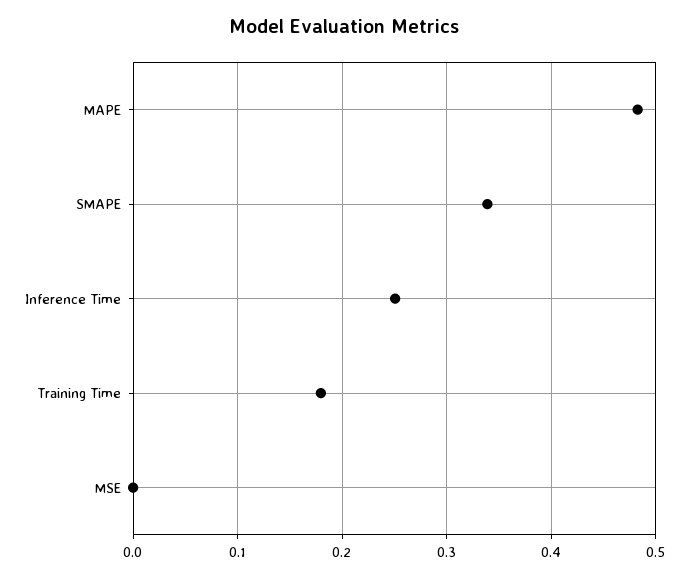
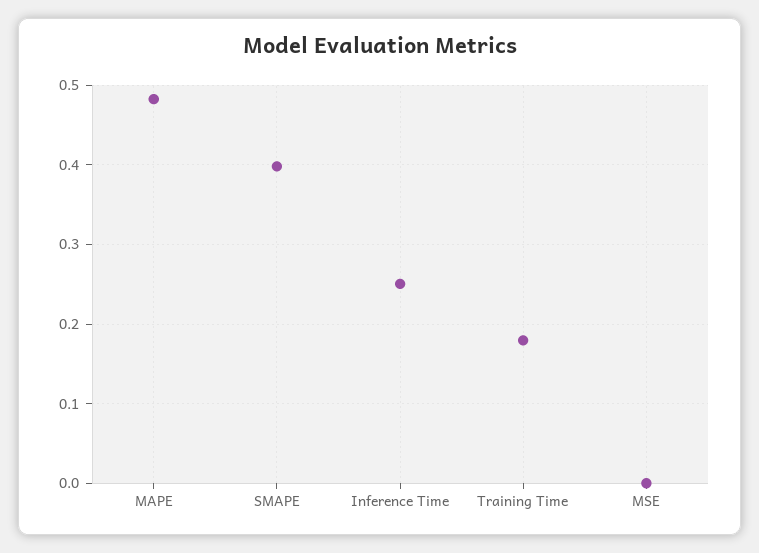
SMAPE: 0.34 -> 0.4

